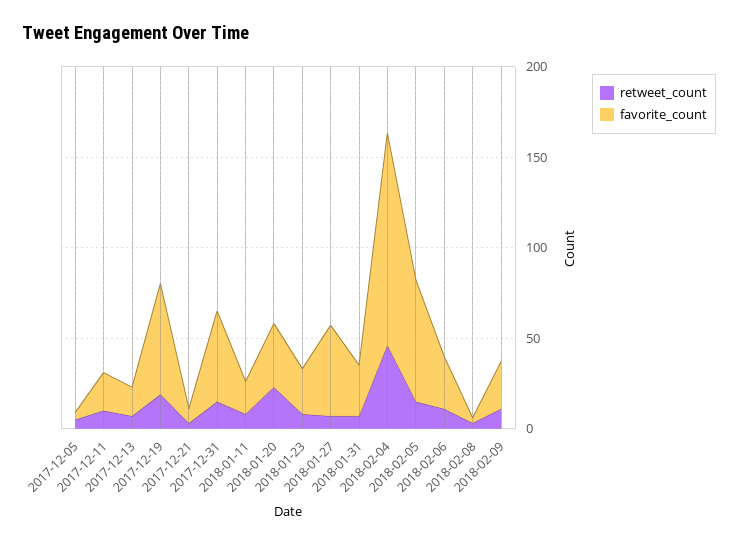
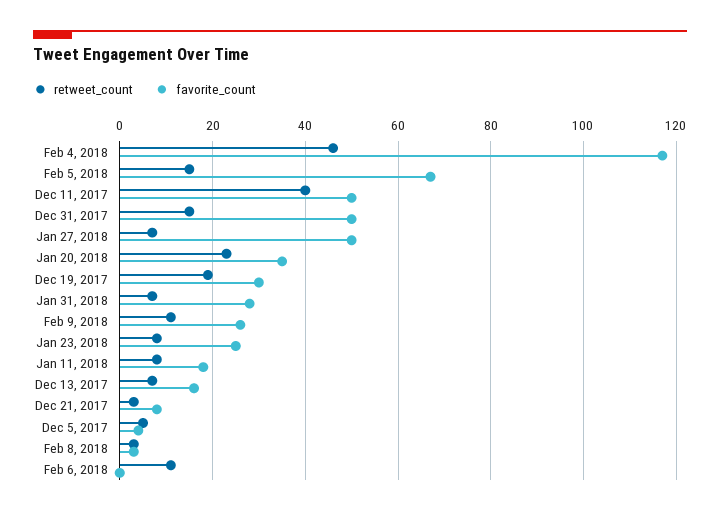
retweet_count, 2017-12-11: 10 -> 40
favorite_count, 2017-12-11: 20 -> 50
favorite_count, 2017-12-19: 60 -> 30
favorite_count, 2018-02-06: 30 -> 0

